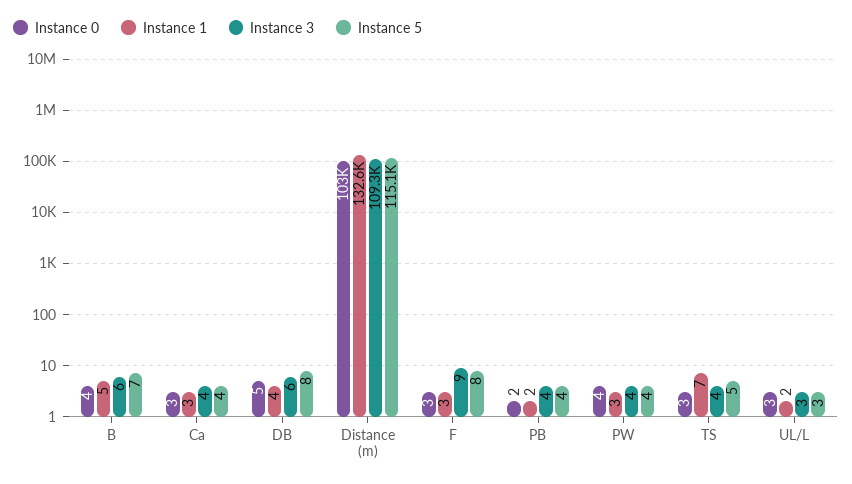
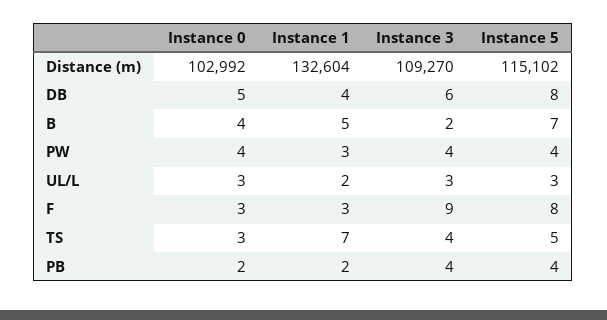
Instance 3, B: 6 -> 2
Instance 0, Ca: 3 -> none
Instance 1, Ca: 3 -> none
Instance 3, Ca: 4 -> none
Instance 5, Ca: 4 -> none

